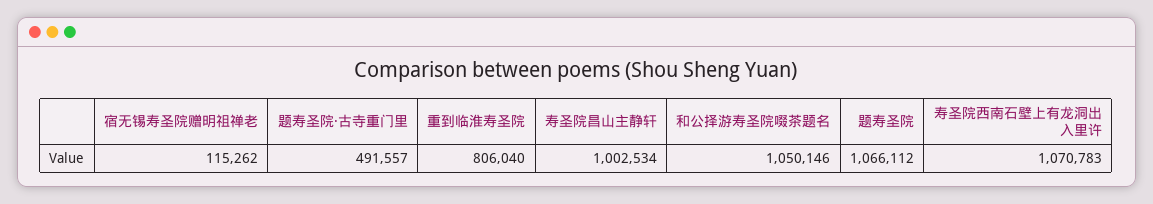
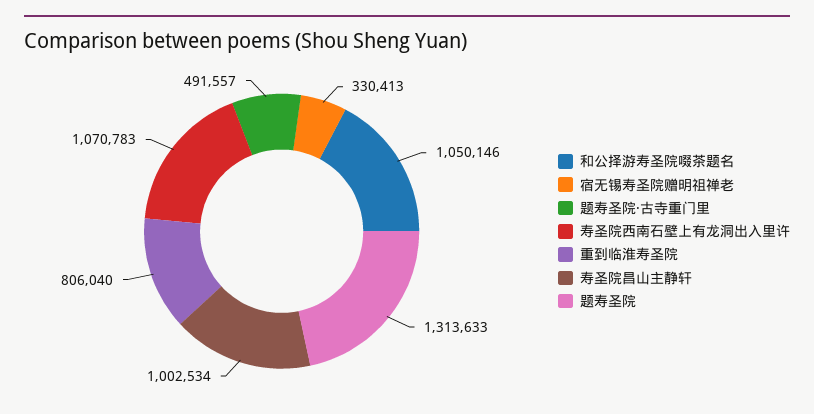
宿无锡寿圣院赠明祖禅老: 115262 -> 330413
题寿圣院: 1066112 -> 1313633

